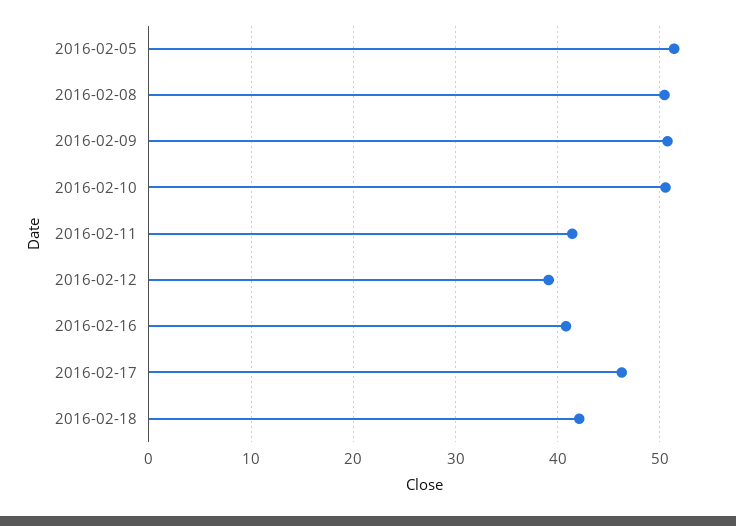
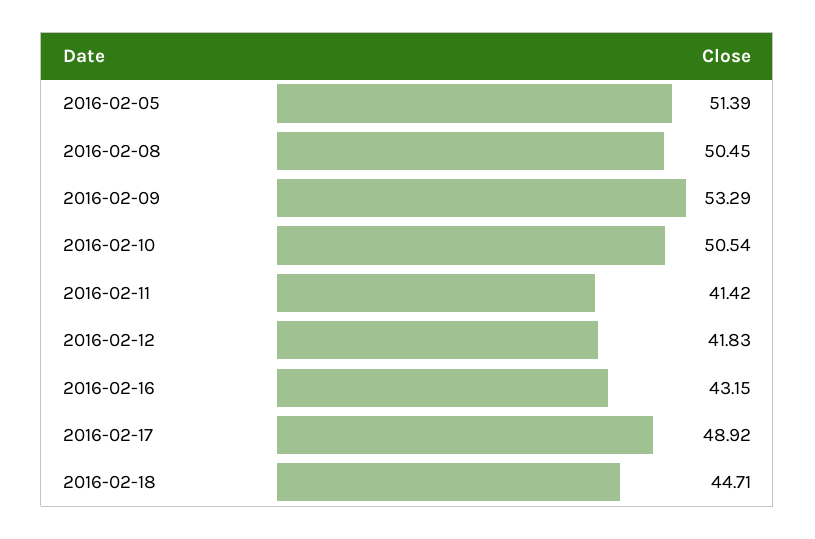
2016-02-09: 51 -> 53.29
2016-02-12: 39 -> 41.83
2016-02-16: 41 -> 43.15
2016-02-17: 46 -> 48.92
2016-02-18: 42 -> 44.71

